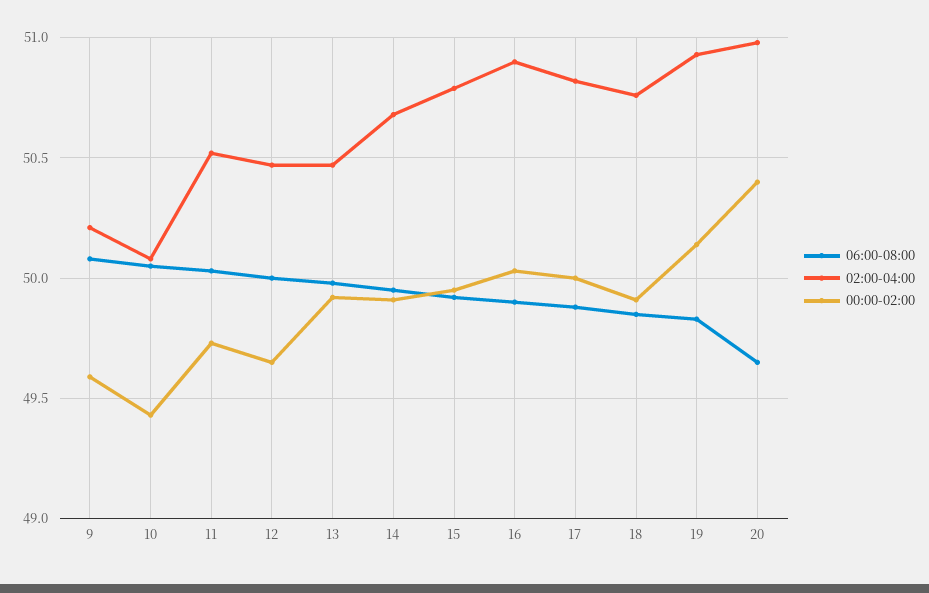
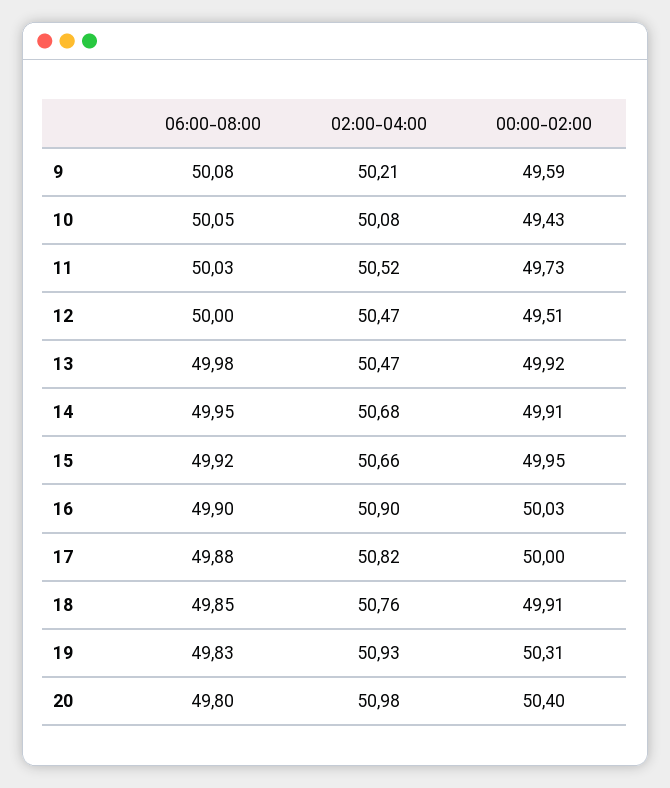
00:00-02:00, 12: 49.65 -> 49.51
02:00-04:00, 15: 50.8 -> 50.66
00:00-02:00, 19: 50.15 -> 50.31
06:00-08:00, 20: 49.65 -> 49.8

